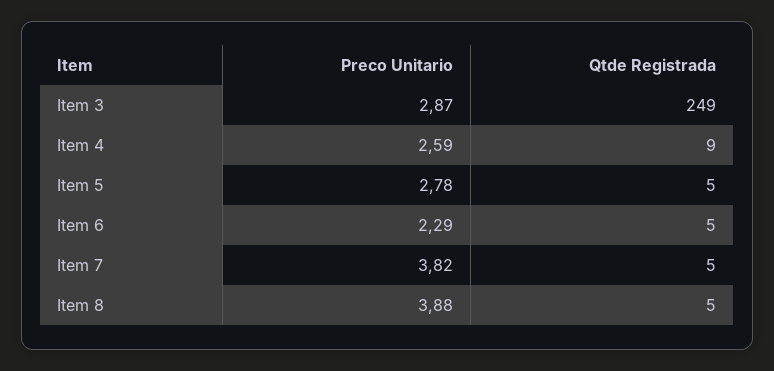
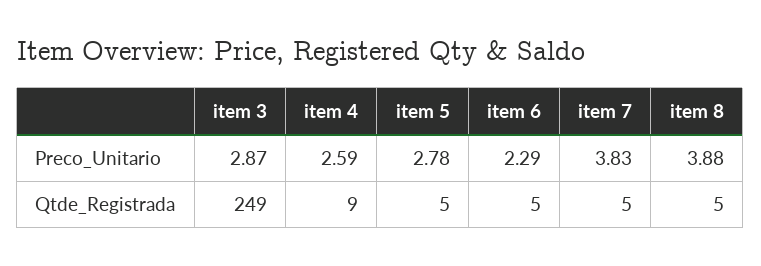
Preco Unitario, Item 7: 3.82 -> 3.83

